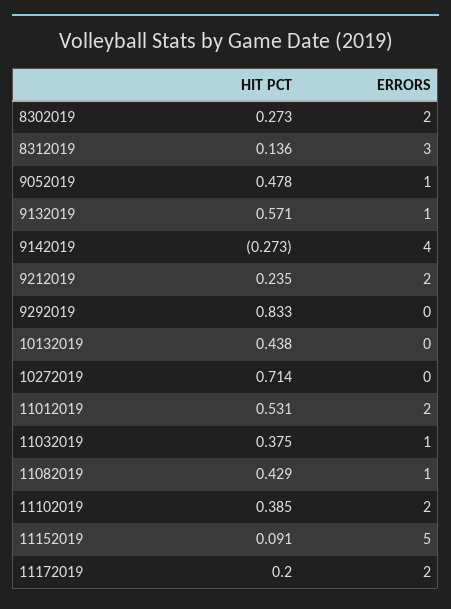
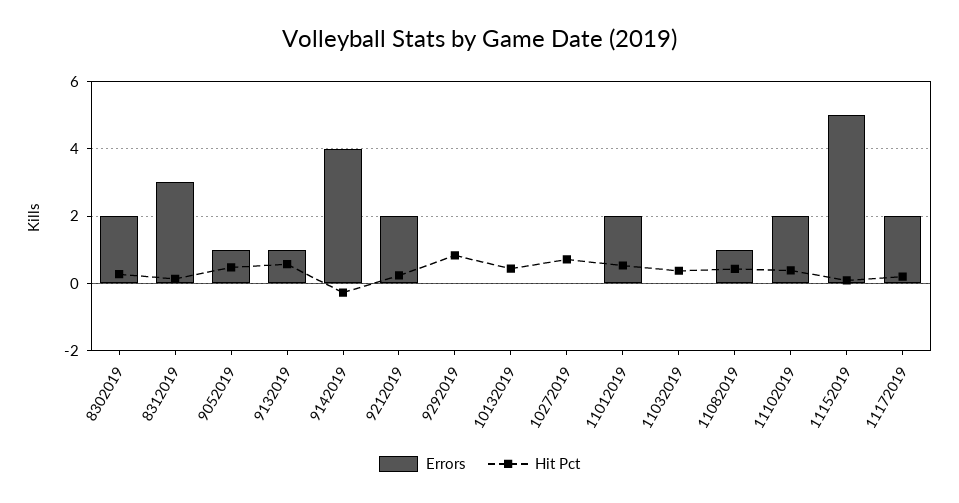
ERRORS, 11032019: 1 -> 0

